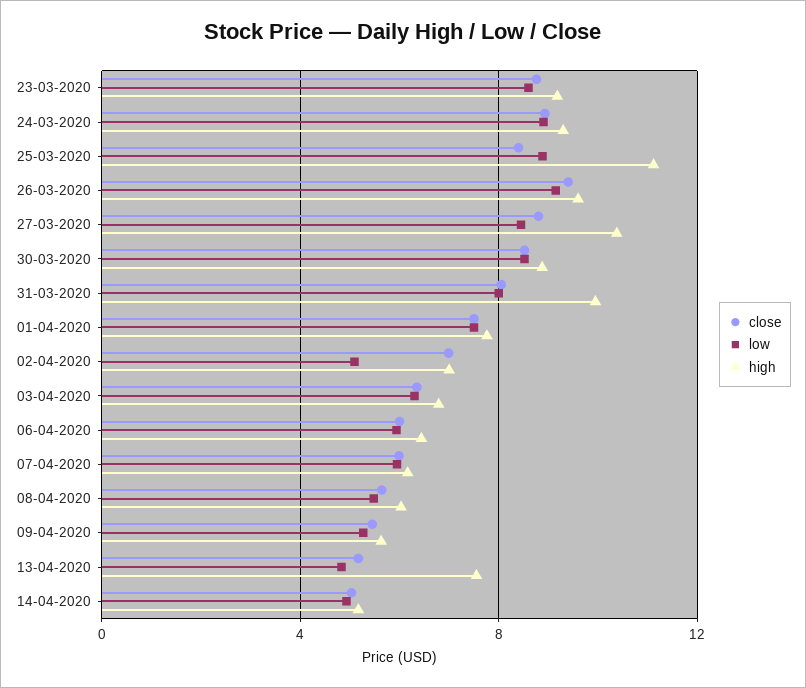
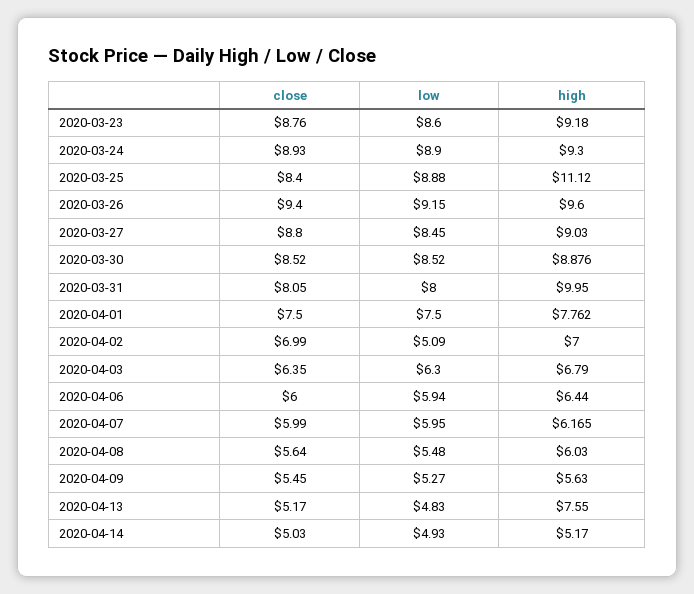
high, 27-03-2020: 10.5 -> 9.03

